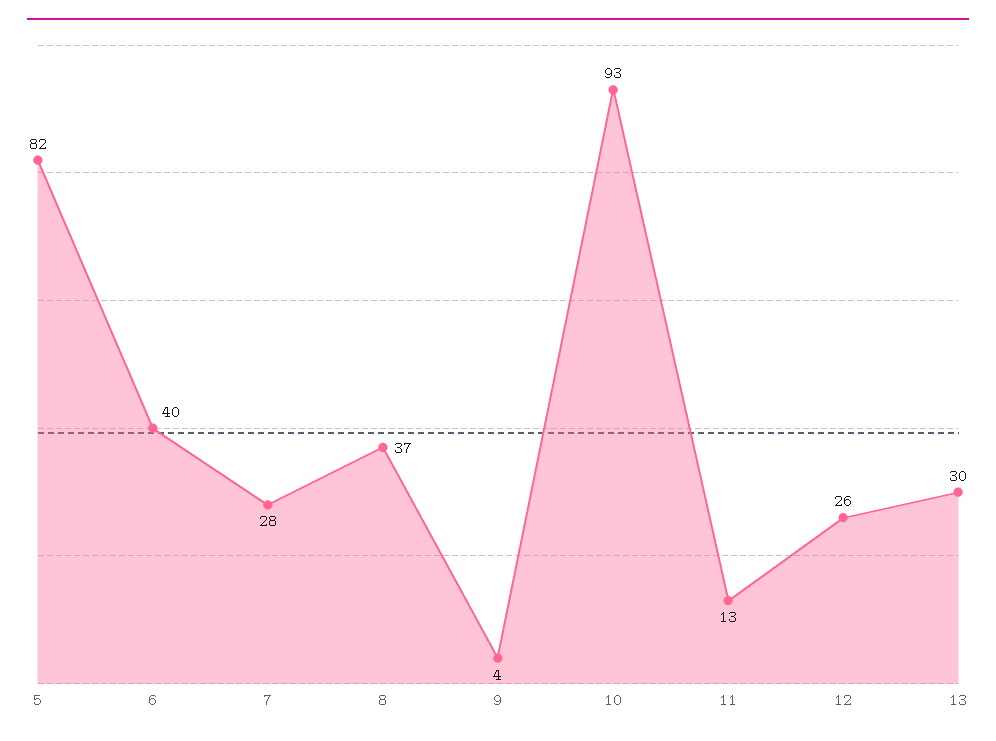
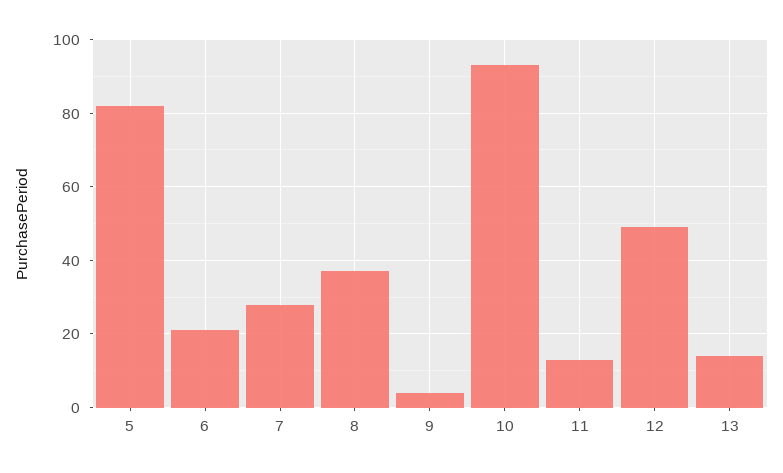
6: 40 -> 20
12: 26 -> 50
13: 30 -> 15

